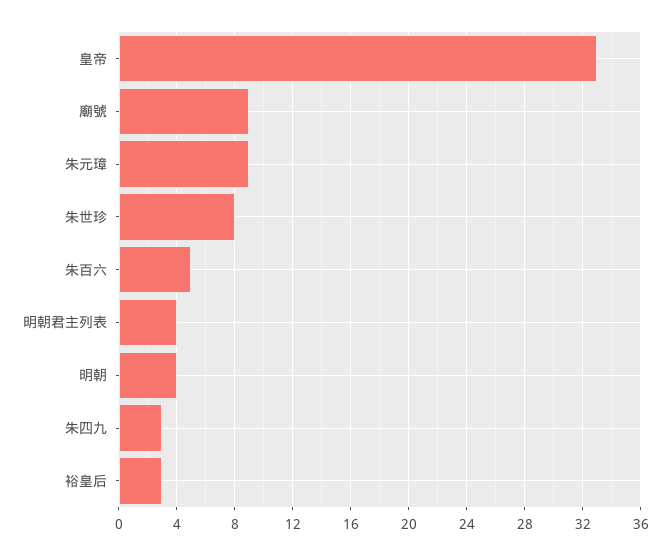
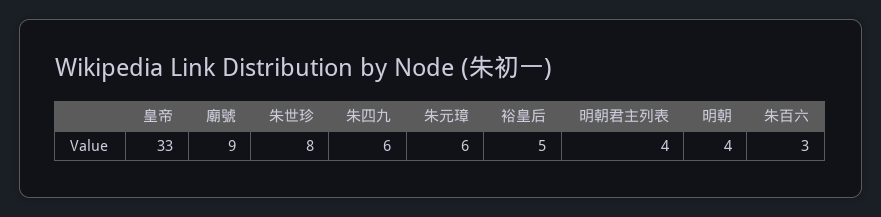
朱元璋: 9 -> 6
朱百六: 5 -> 3
朱四九: 3 -> 6
裕皇后: 3 -> 5

